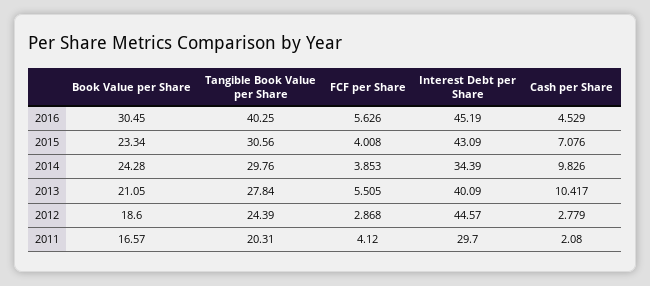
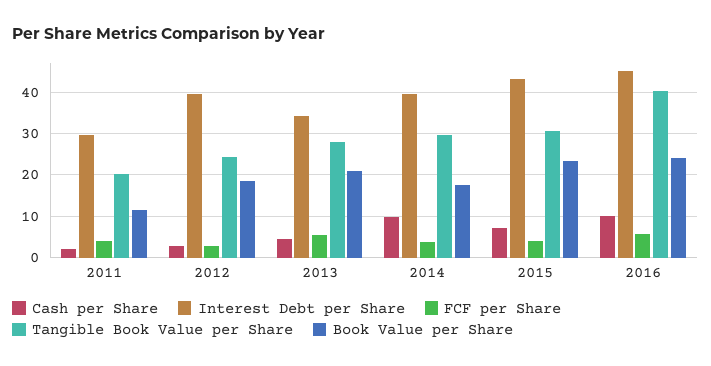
Book Value per Share, 2016: 30.45 -> 24
Cash per Share, 2016: 4.529 -> 10
Book Value per Share, 2014: 24.28 -> 18
Interest Debt per Share, 2014: 34.39 -> 40
Interest Debt per Share, 2013: 40.09 -> 34
Cash per Share, 2013: 10.417 -> 4
Interest Debt per Share, 2012: 44.57 -> 40
Book Value per Share, 2011: 16.57 -> 12

